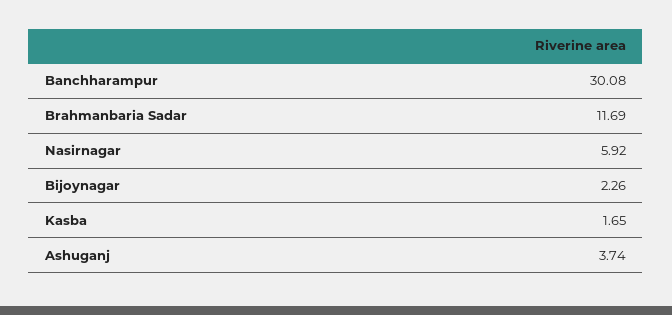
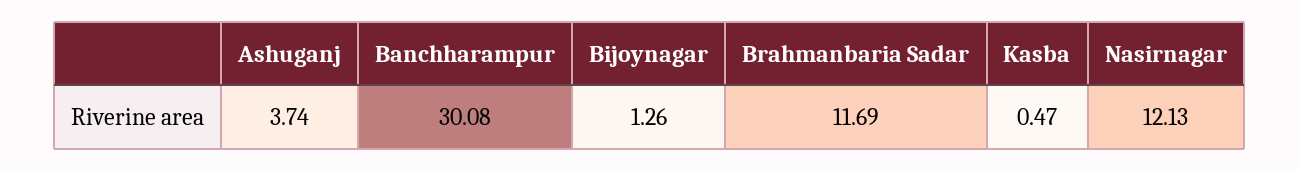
Nasirnagar: 5.92 -> 12.13
Bijoynagar: 2.26 -> 1.26
Kasba: 1.65 -> 0.47

